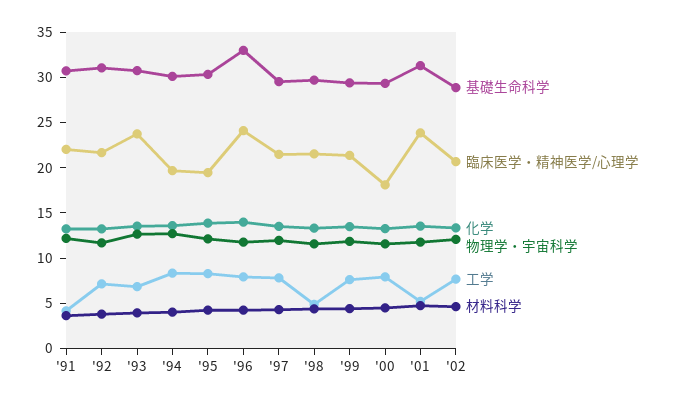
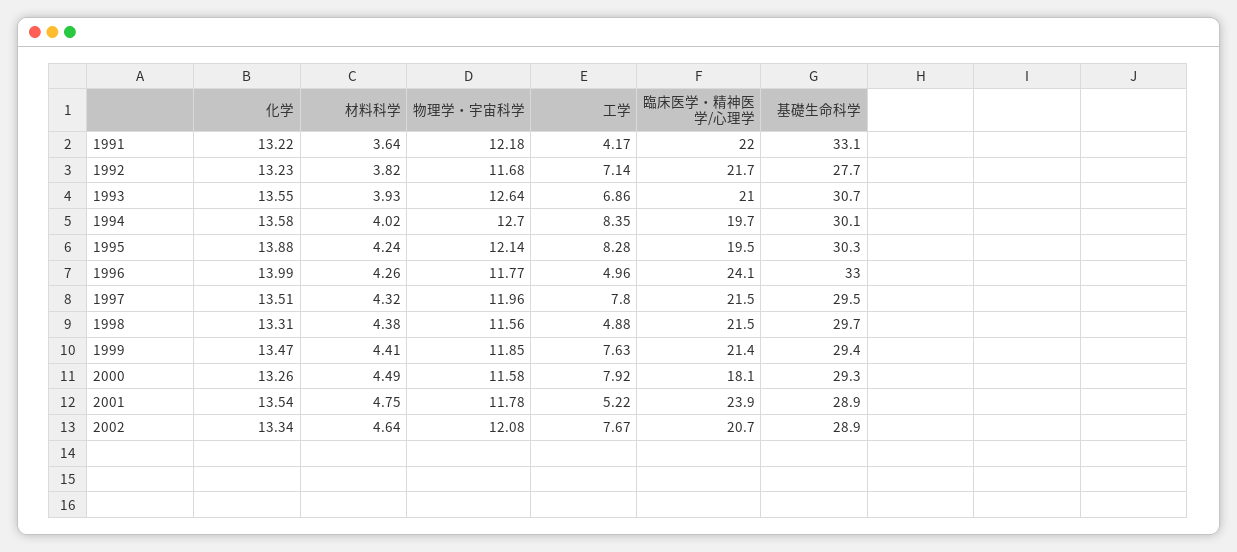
基礎生命科学, '91: 31 -> 33.1
基礎生命科学, '92: 31 -> 27.7
臨床医学・精神医学/心理学, '93: 24 -> 21
工学, '96: 8 -> 4.96
基礎生命科学, '01: 31 -> 28.9

